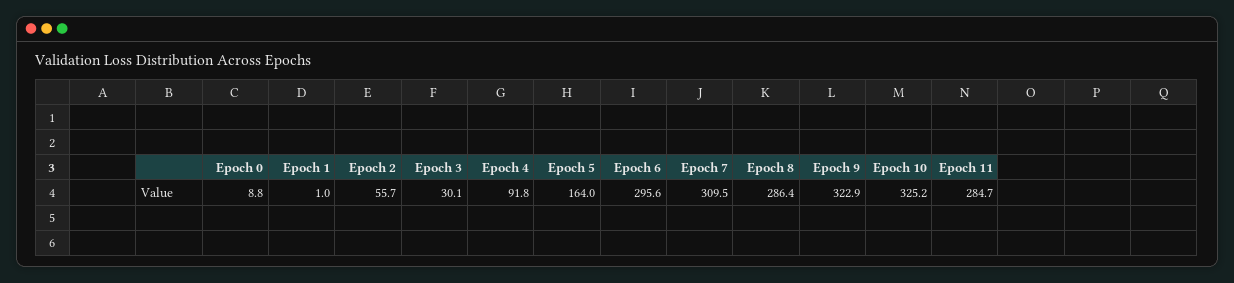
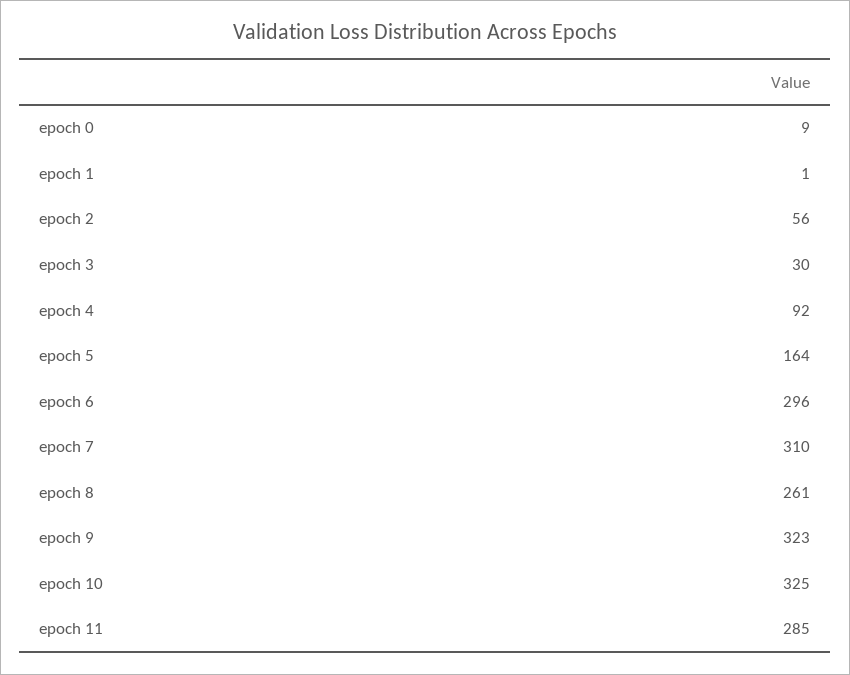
Epoch 8: 286.4 -> 261

